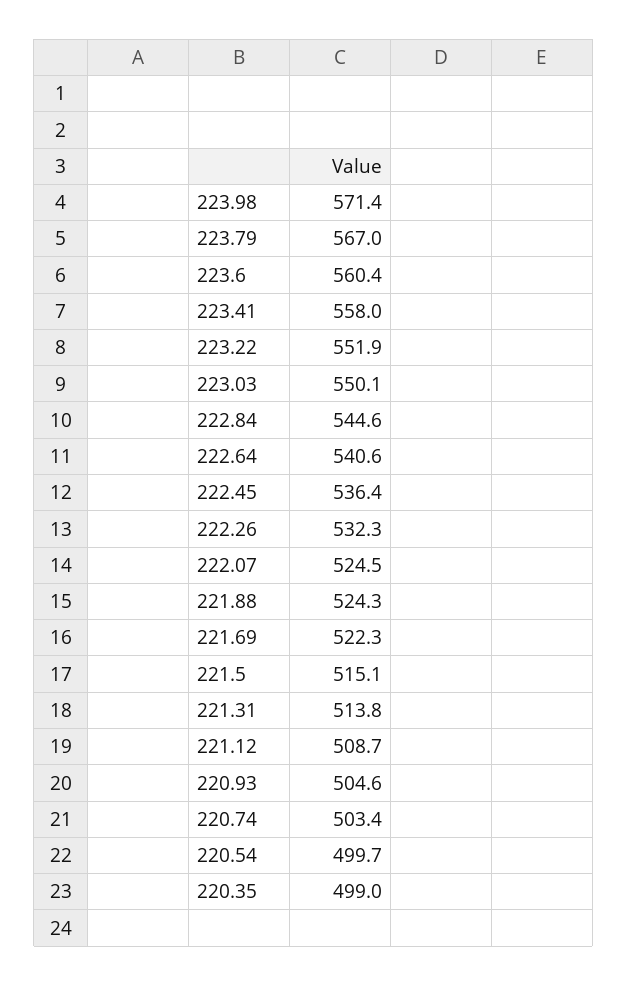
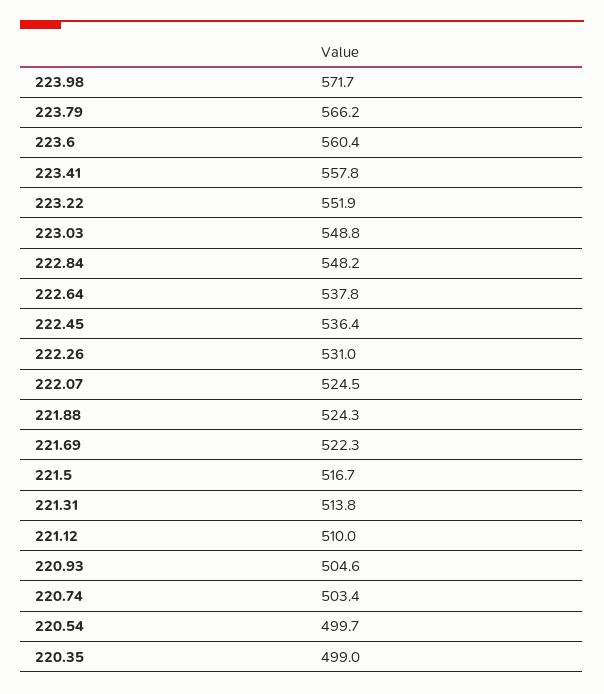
223.98: 571.4 -> 571.7
223.79: 567 -> 566.2
223.41: 558 -> 557.8
223.03: 550.1 -> 548.8
222.84: 544.6 -> 548.2
222.64: 540.6 -> 537.8
222.26: 532.3 -> 531
221.5: 515.1 -> 516.7
221.12: 508.7 -> 510

